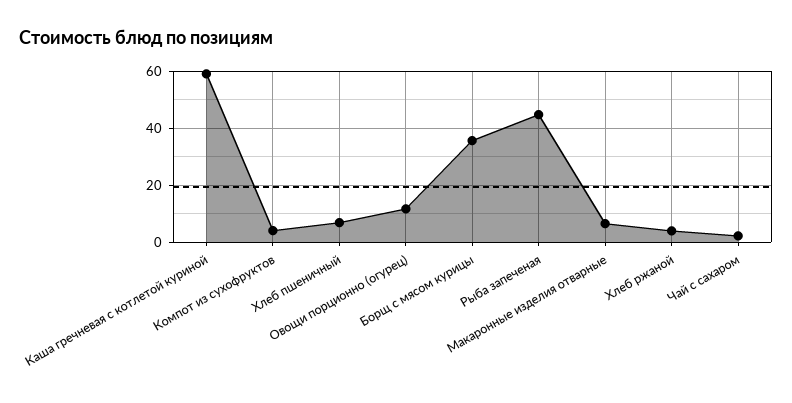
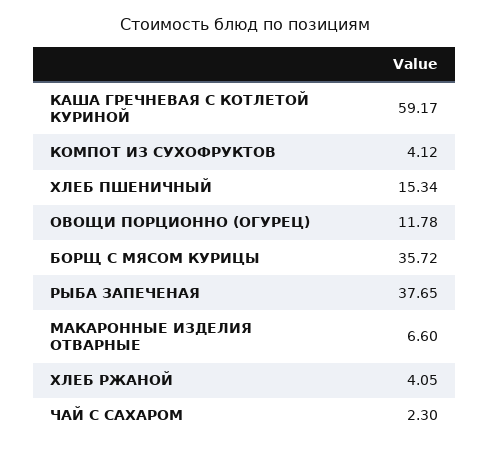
Хлеб пшеничный: 7.5 -> 15.34
Рыба запеченая: 45 -> 37.65

